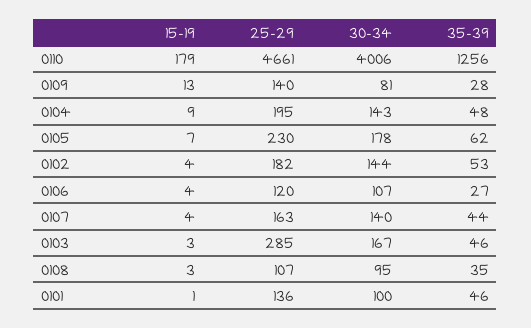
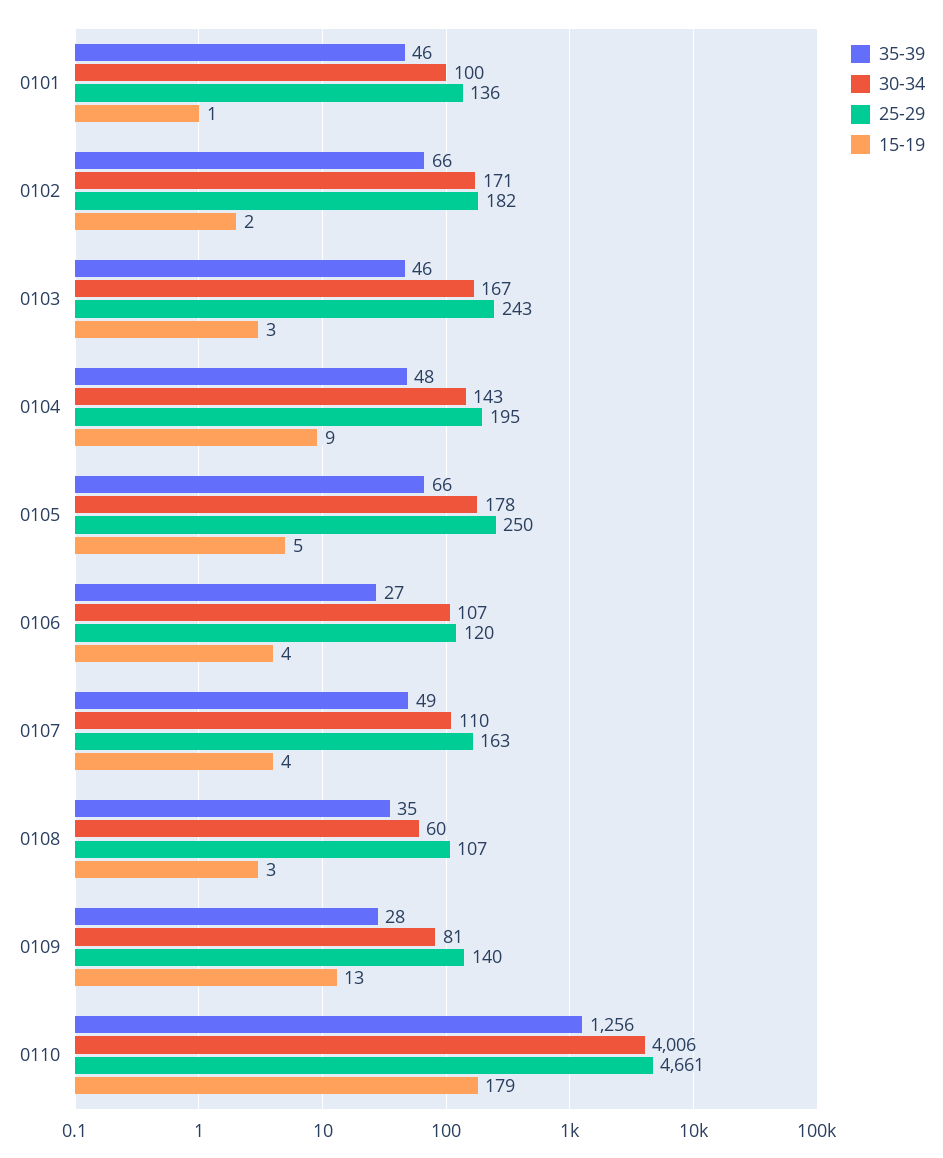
15-19, 0105: 7 -> 5
25-29, 0105: 230 -> 250
35-39, 0105: 62 -> 66
15-19, 0102: 4 -> 2
30-34, 0102: 144 -> 171
35-39, 0102: 53 -> 66
30-34, 0107: 140 -> 110
35-39, 0107: 44 -> 49
25-29, 0103: 285 -> 243
30-34, 0108: 95 -> 60

